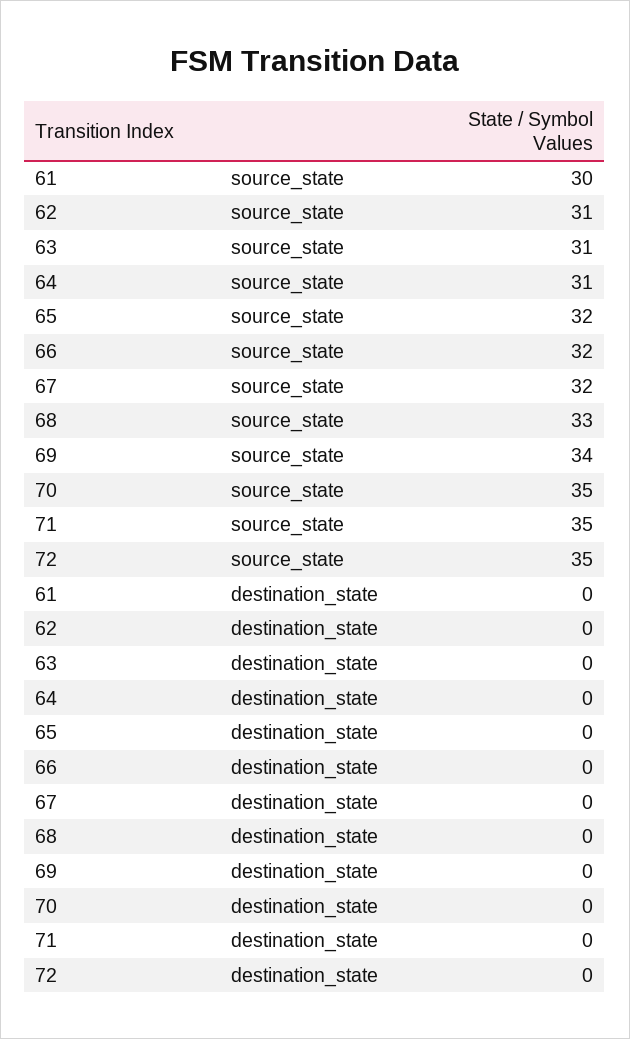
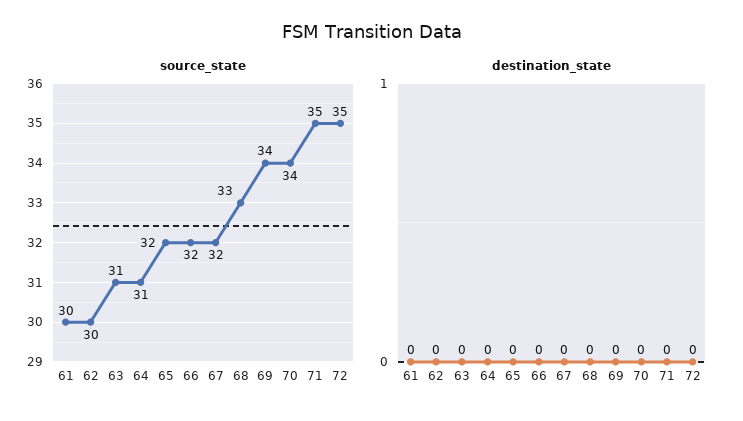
source_state, 62: 31 -> 30
source_state, 70: 35 -> 34

